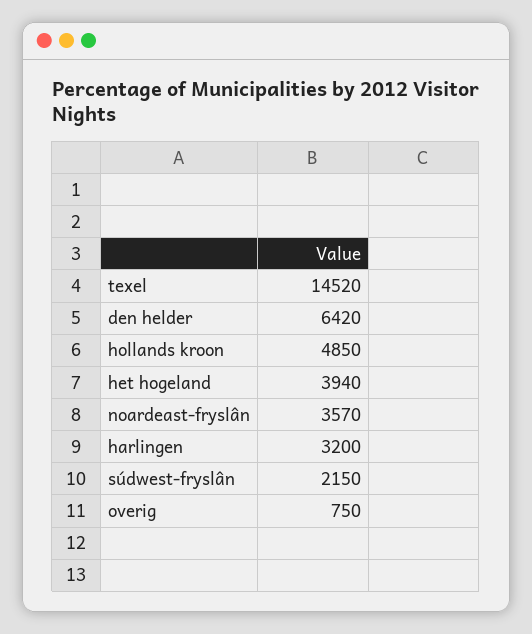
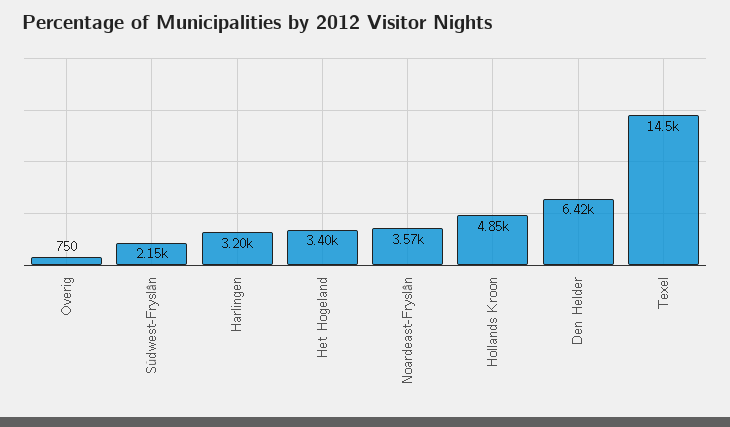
het hogeland: 3940 -> 3400

